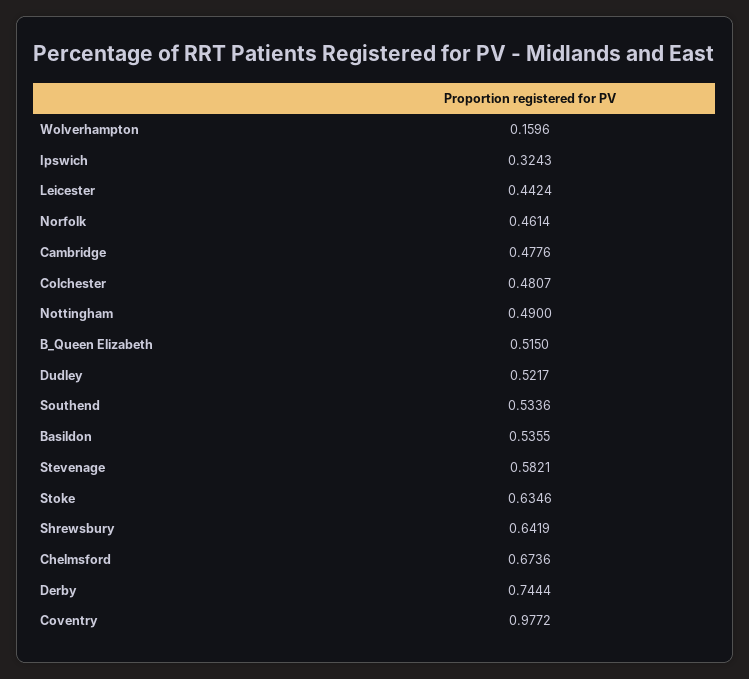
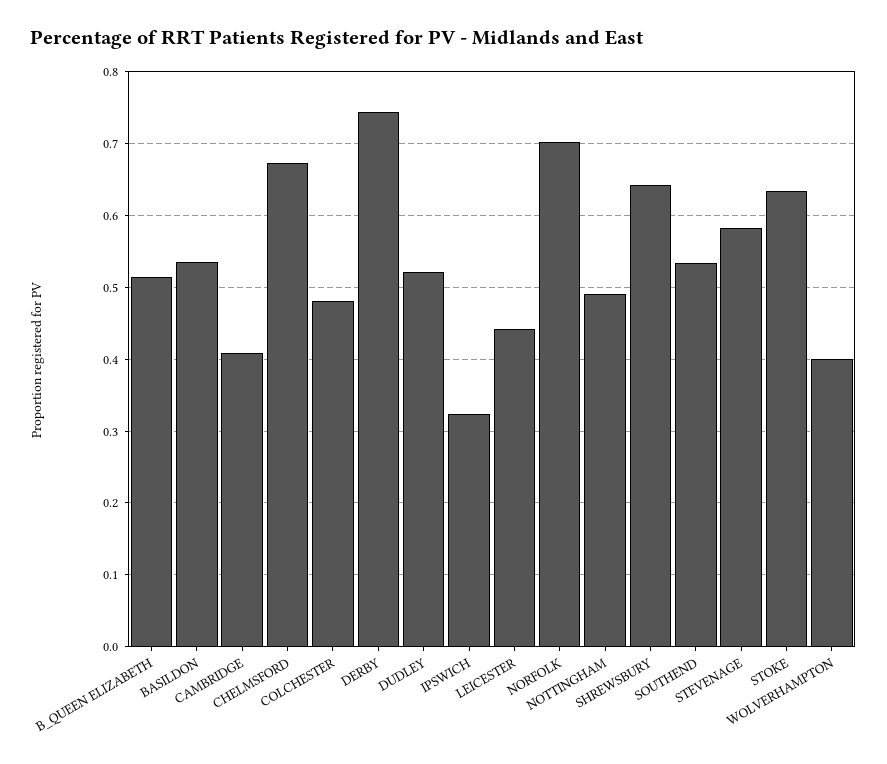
Wolverhampton: 0.1596 -> 0.4
Norfolk: 0.4614 -> 0.7
Cambridge: 0.4776 -> 0.41
Coventry: 0.9772 -> none

